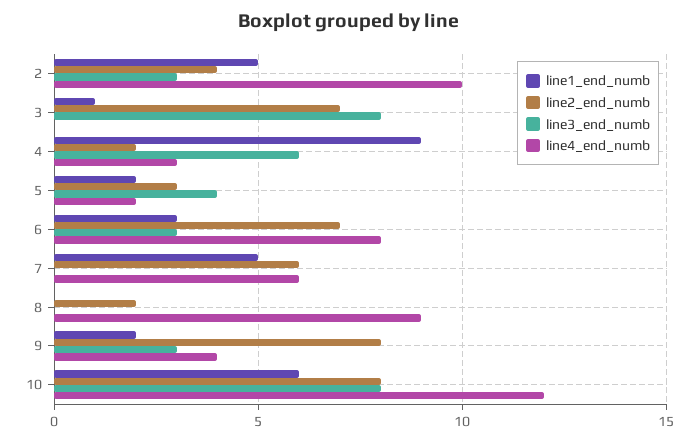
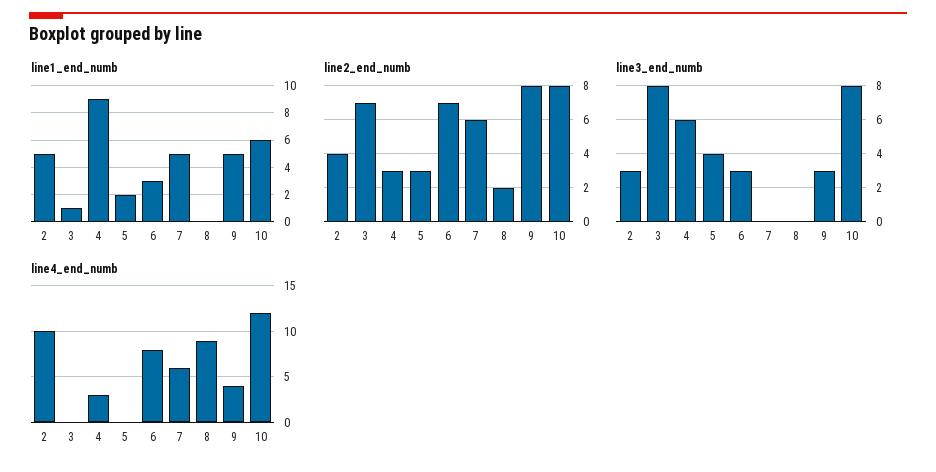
line2_end_numb, 4: 2 -> 3
line4_end_numb, 5: 2 -> 0
line1_end_numb, 9: 2 -> 5

